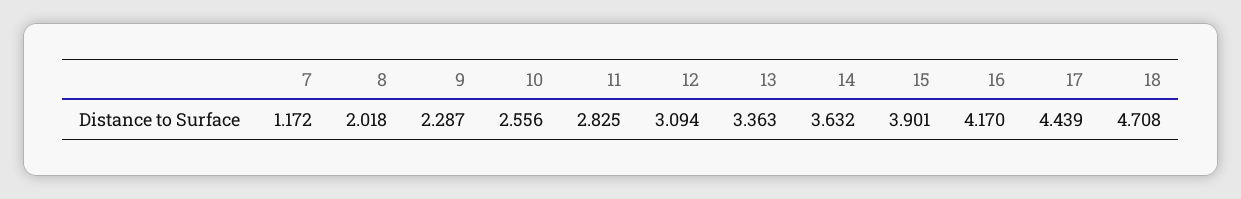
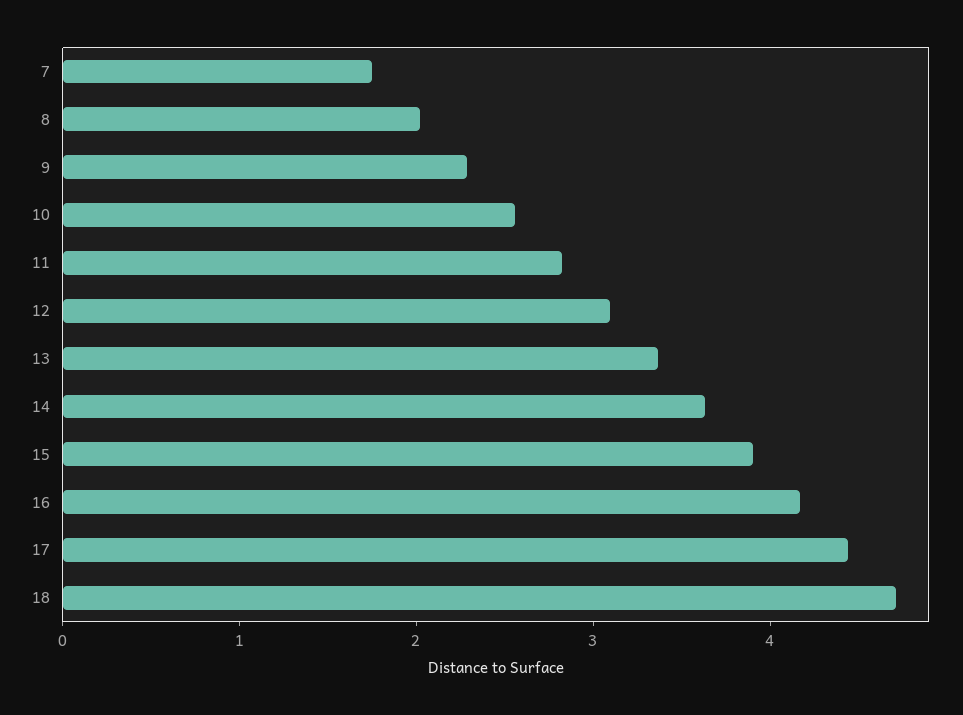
7: 1.172 -> 1.8

